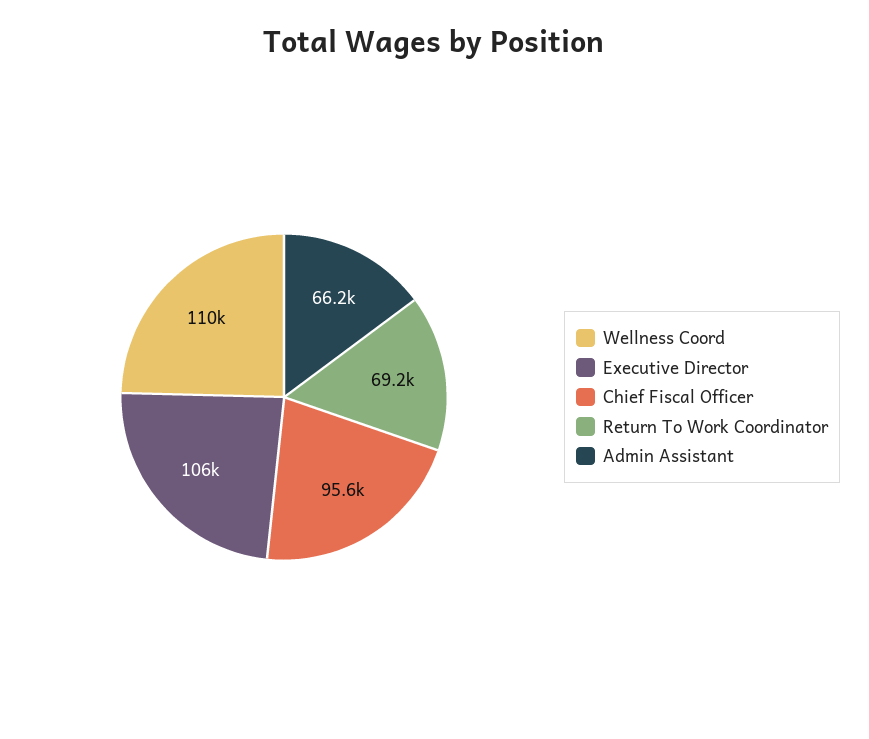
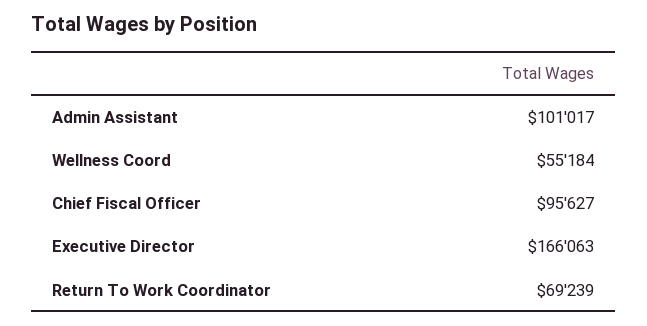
Wellness Coord: 110000 -> 55184
Executive Director: 106000 -> 166063
Admin Assistant: 66200 -> 101017

